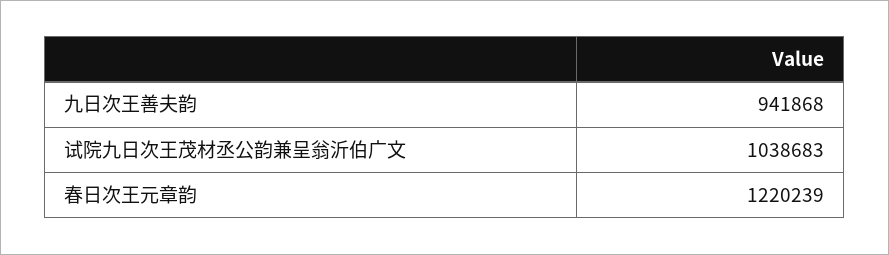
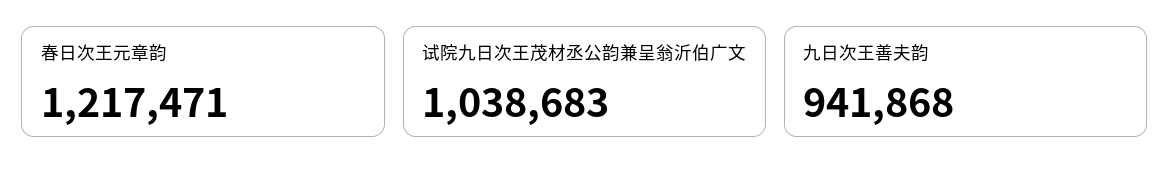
春日次王元章韵: 1220239 -> 1217471

